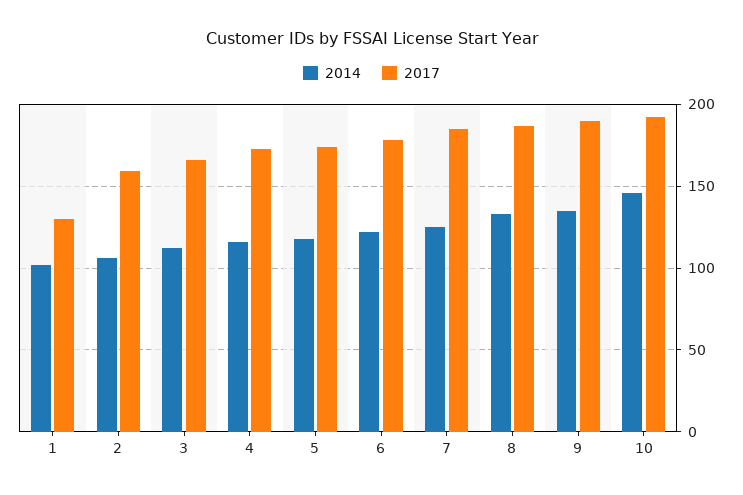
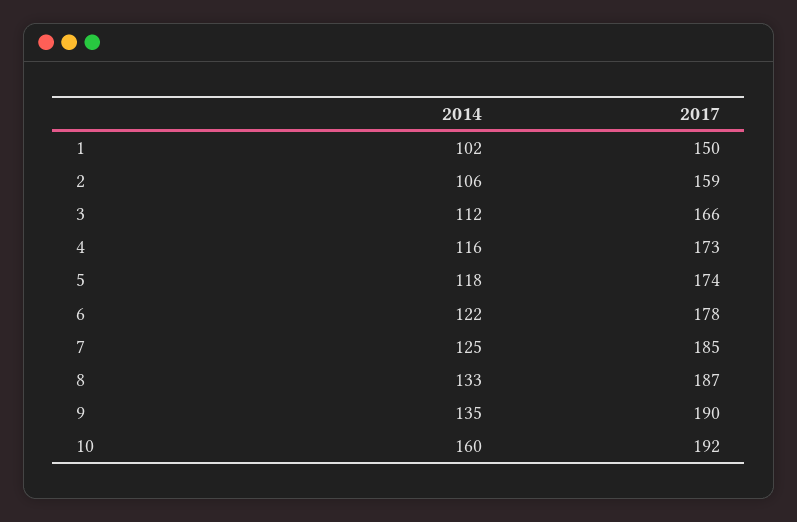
2017, 1: 130 -> 150
2014, 10: 145 -> 160

